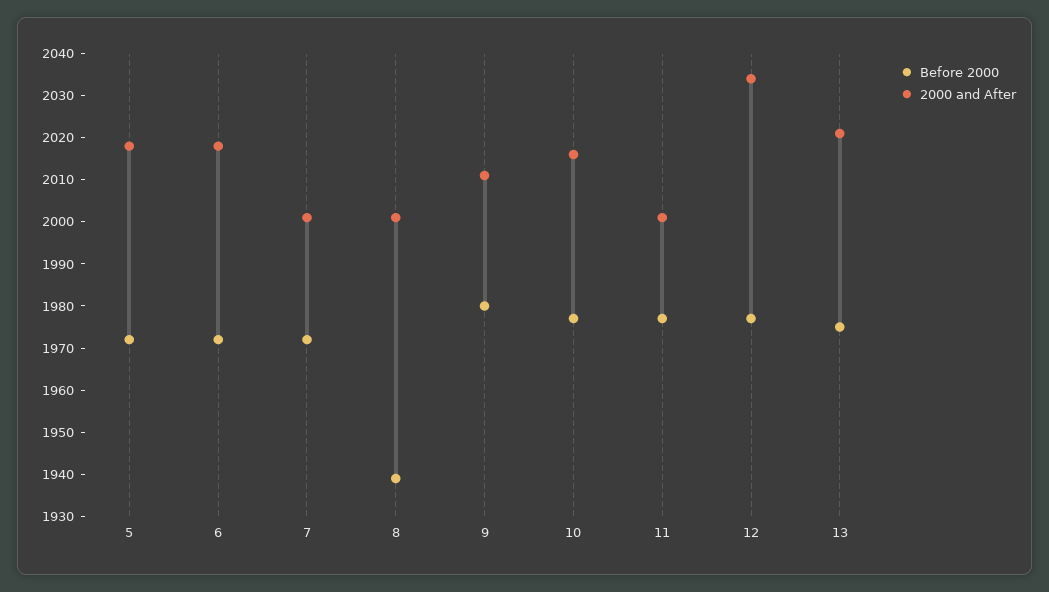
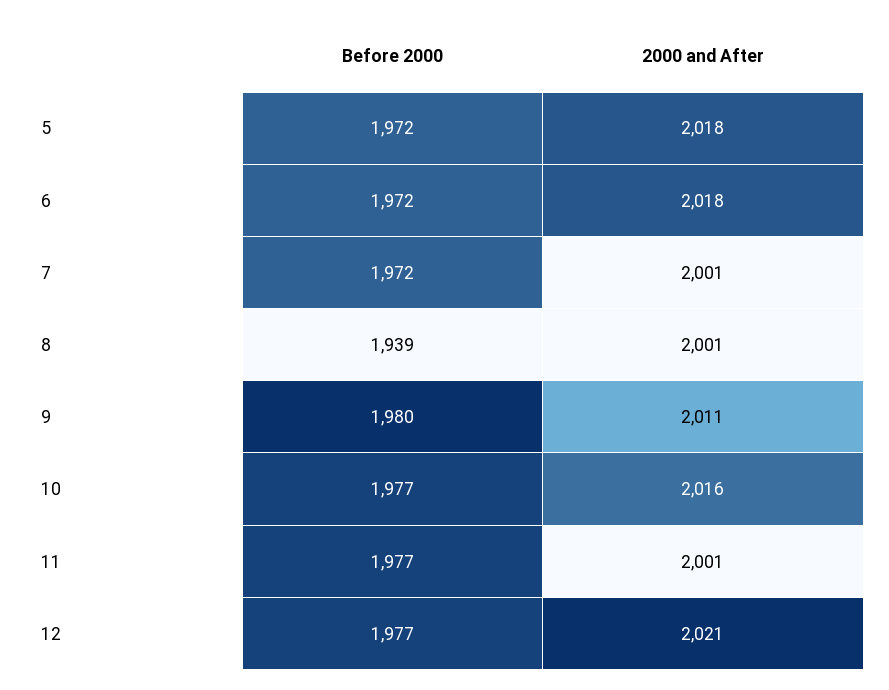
2000 and After, 12: 2035 -> 2021
Before 2000, 13: 1975 -> none
2000 and After, 13: 2020 -> none

